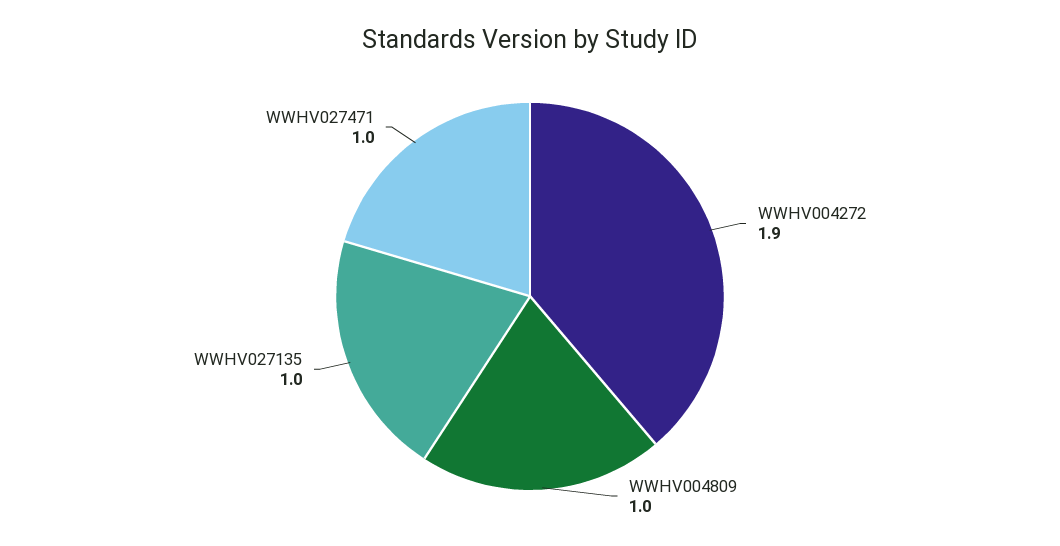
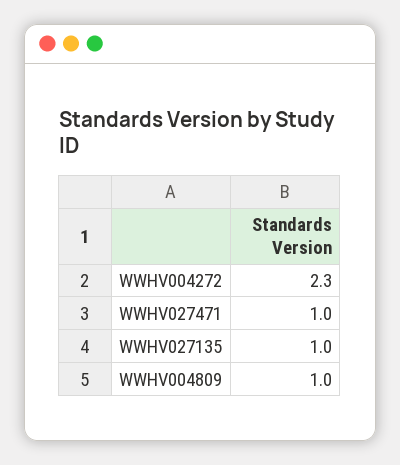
WWHV004272: 1.9 -> 2.3

